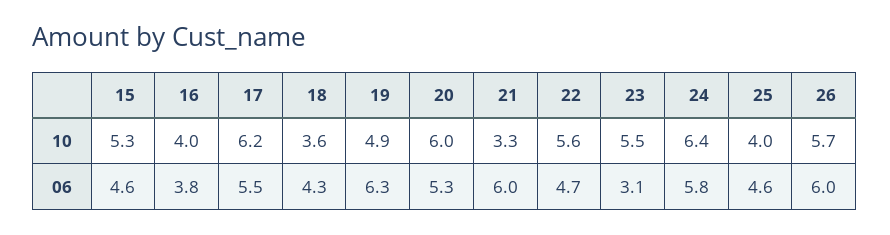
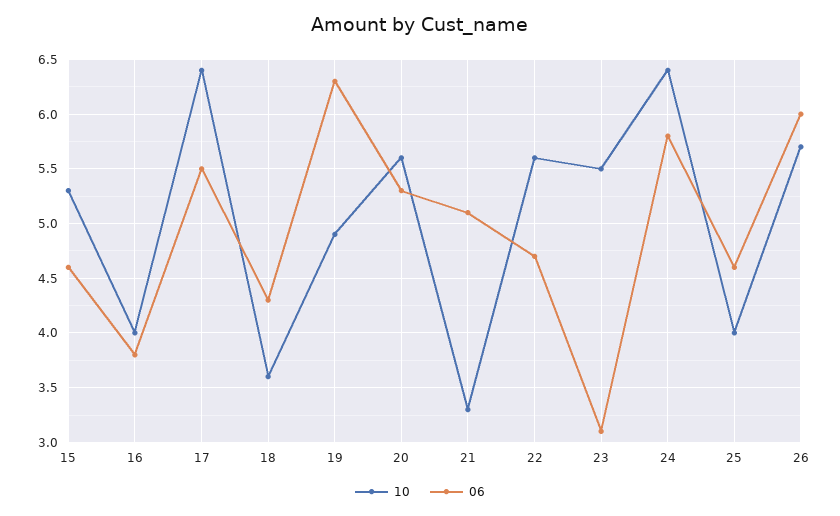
10, 17: 6.2 -> 6.4
10, 20: 6 -> 5.6
06, 21: 6 -> 5.1

